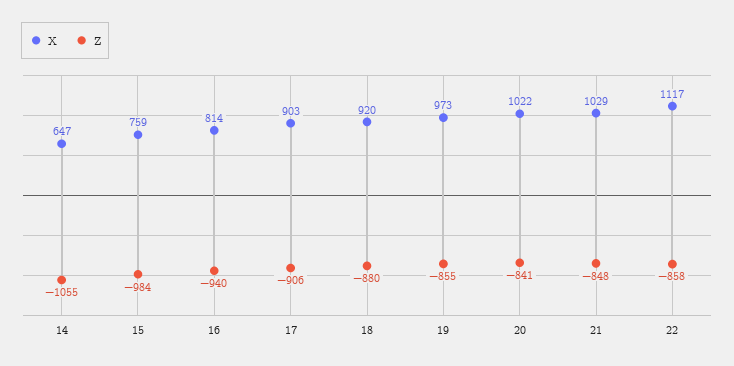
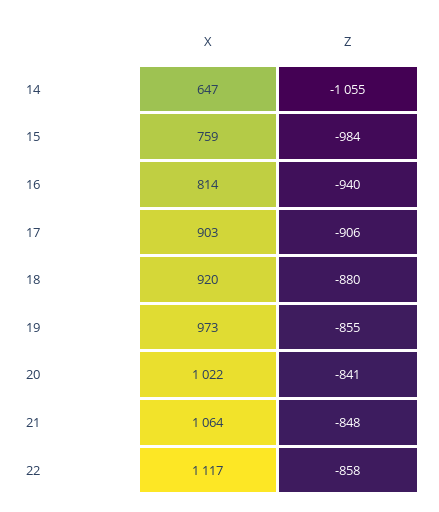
X, 21: 1029 -> 1064

